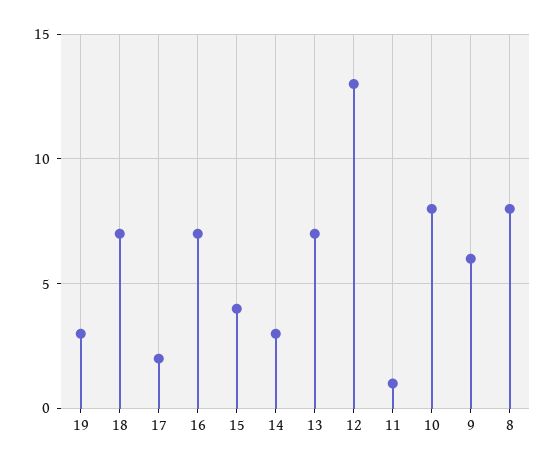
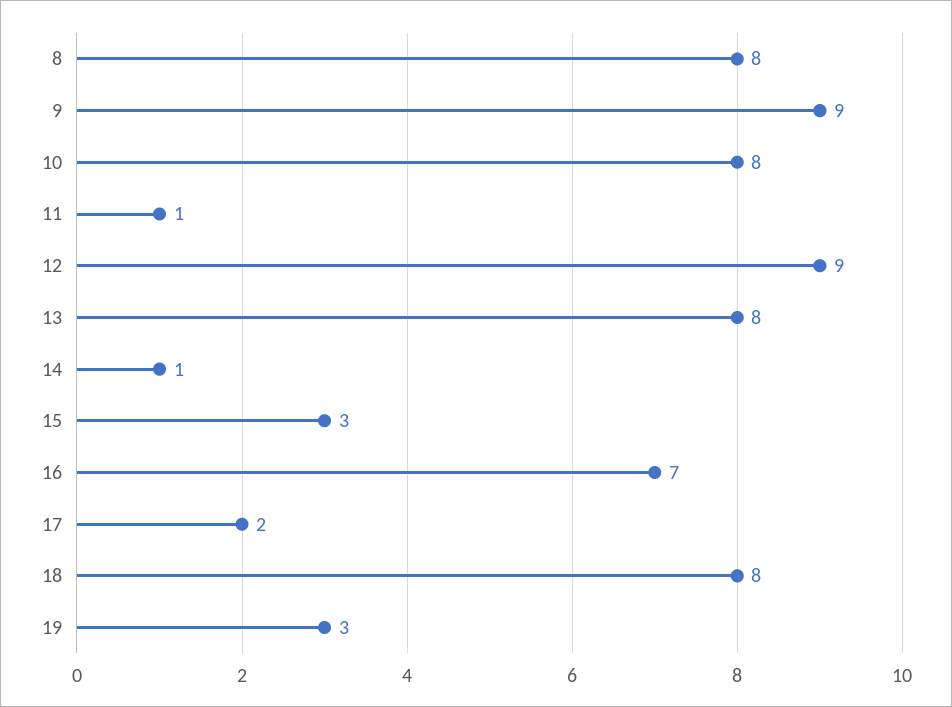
18: 7 -> 8
15: 4 -> 3
14: 3 -> 1
13: 7 -> 8
12: 13 -> 9
9: 6 -> 9

